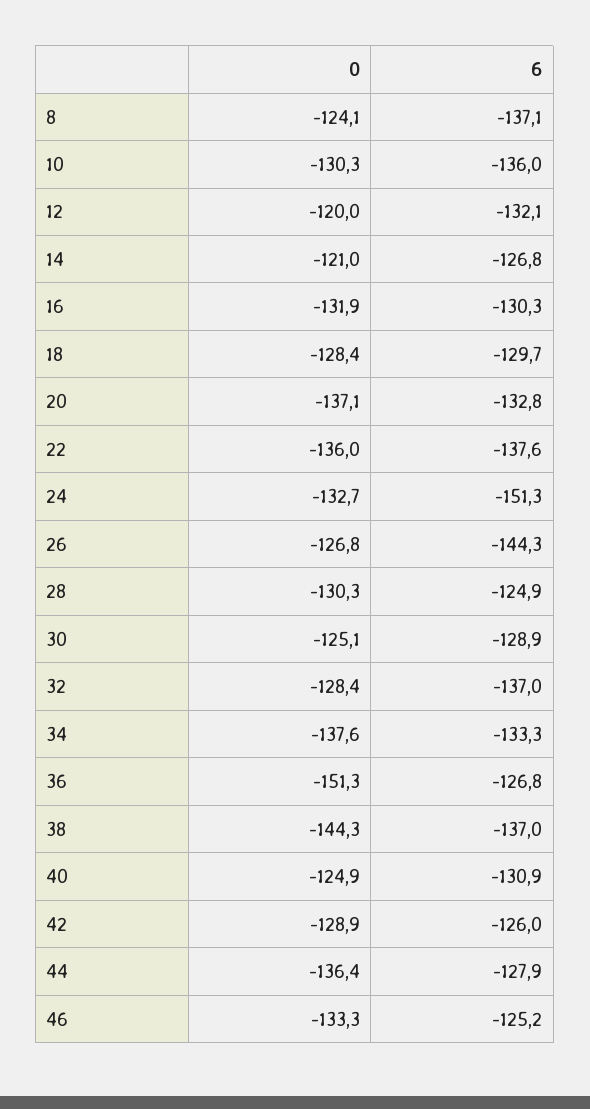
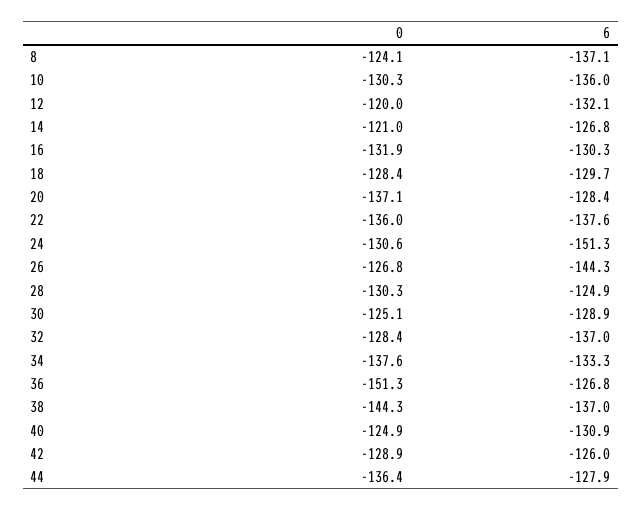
6, 20: -132.8 -> -128.4
0, 24: -132.7 -> -130.6
0, 46: -133.3 -> none
6, 46: -125.2 -> none

